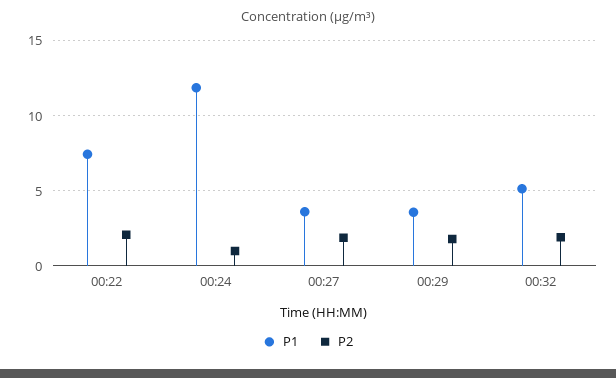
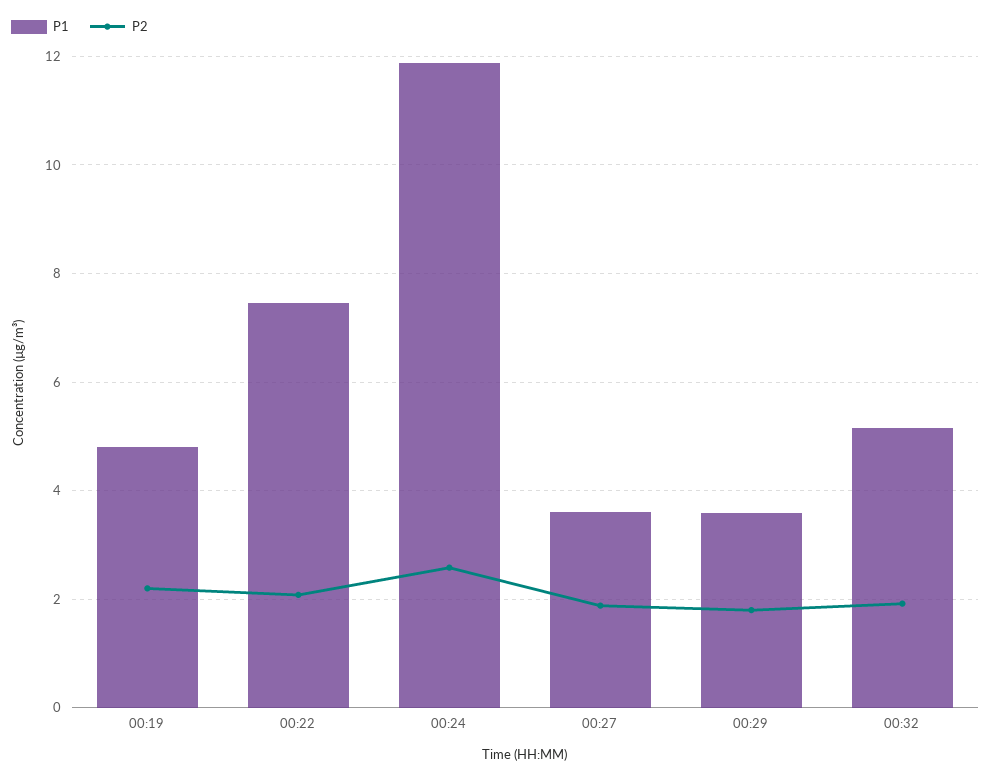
P2, 00:24: 1 -> 2.6
P1, 00:19: none -> 4.8
P2, 00:19: none -> 2.2

